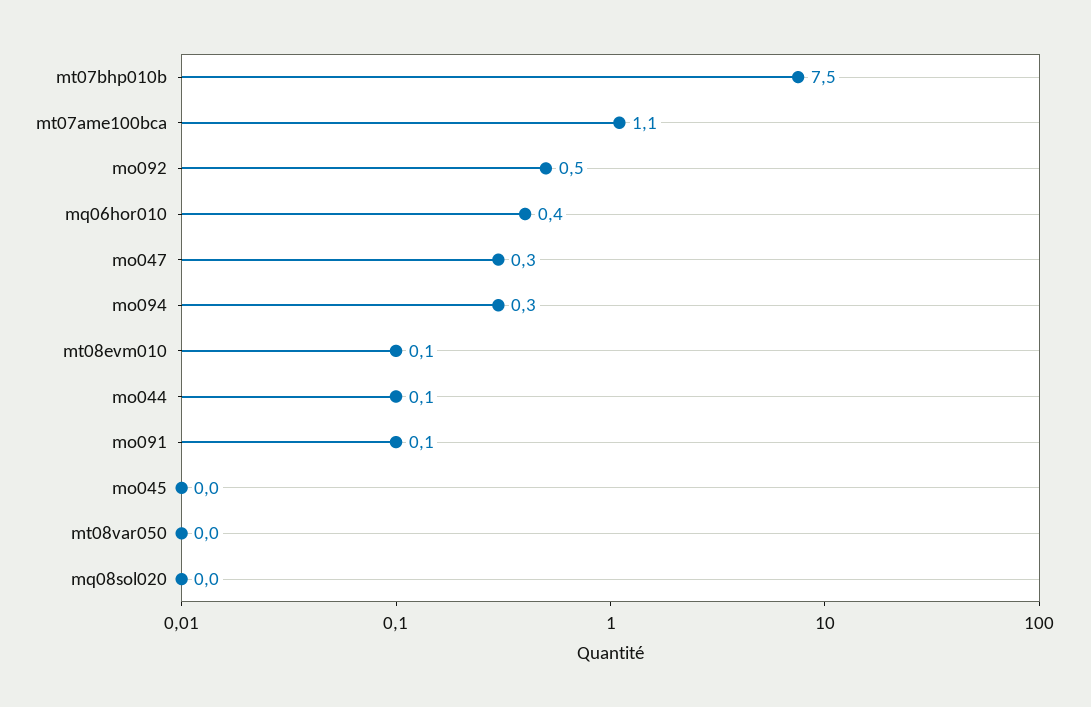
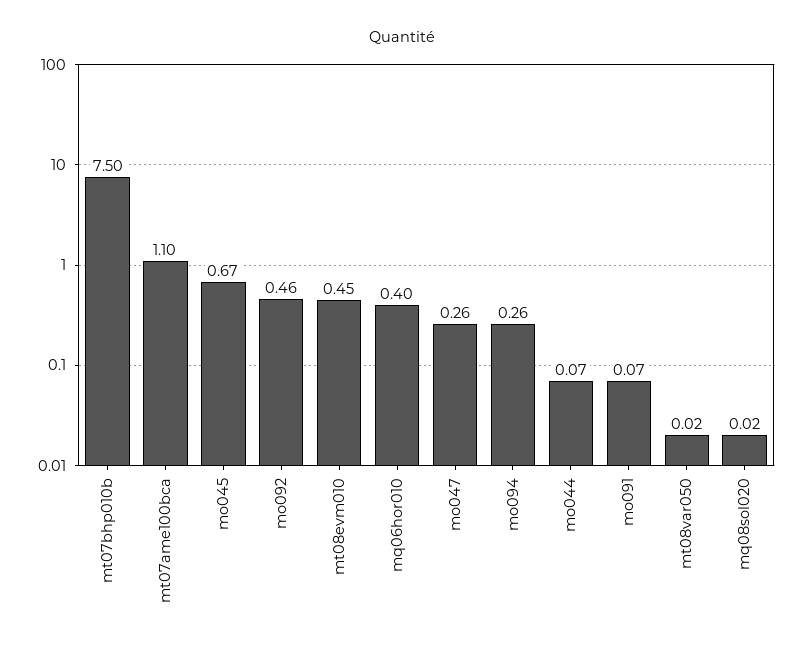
mt08evm010: 0.1 -> 0.45
mo045: 0 -> 0.67

